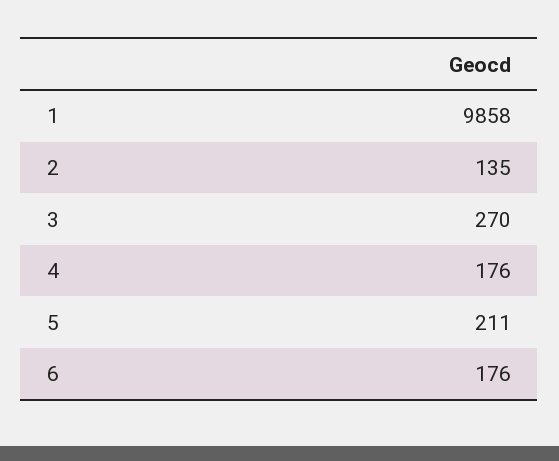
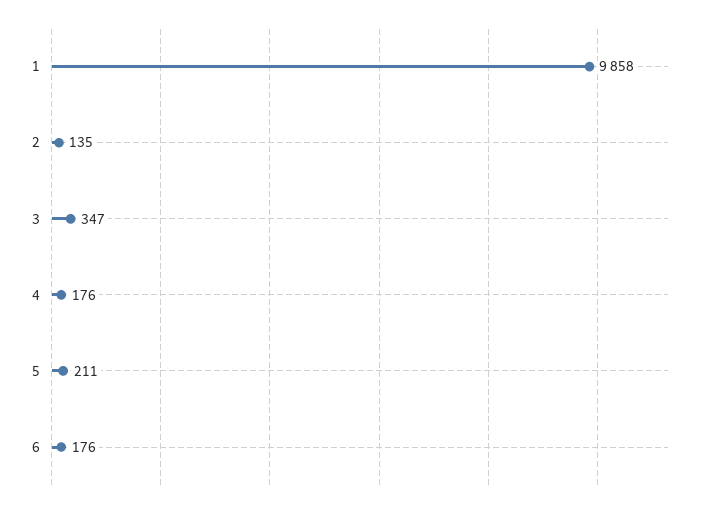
3: 270 -> 347

